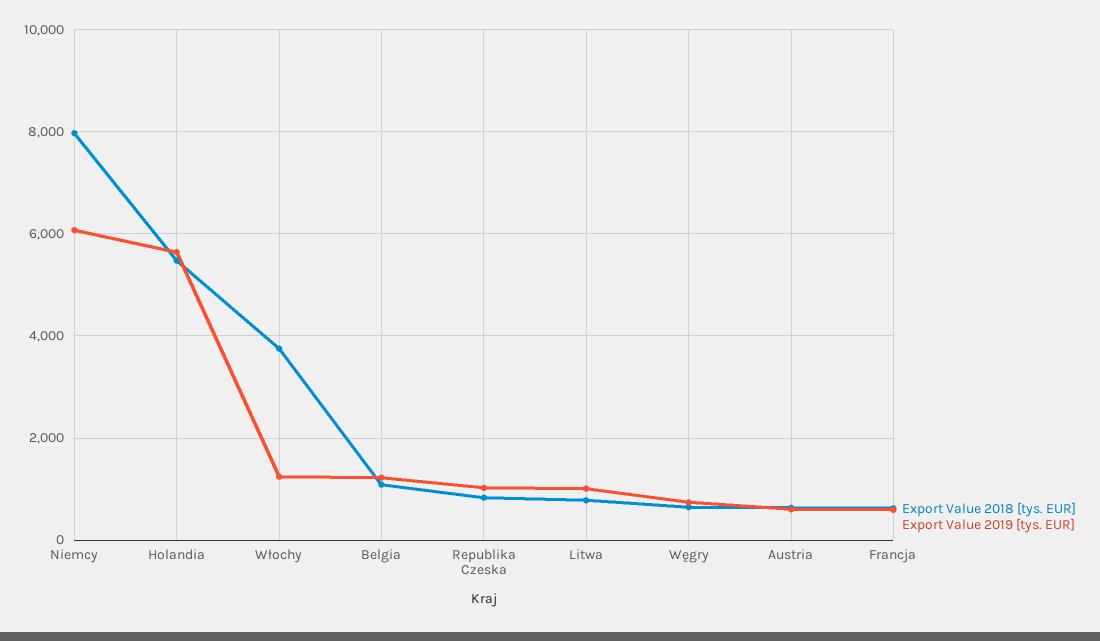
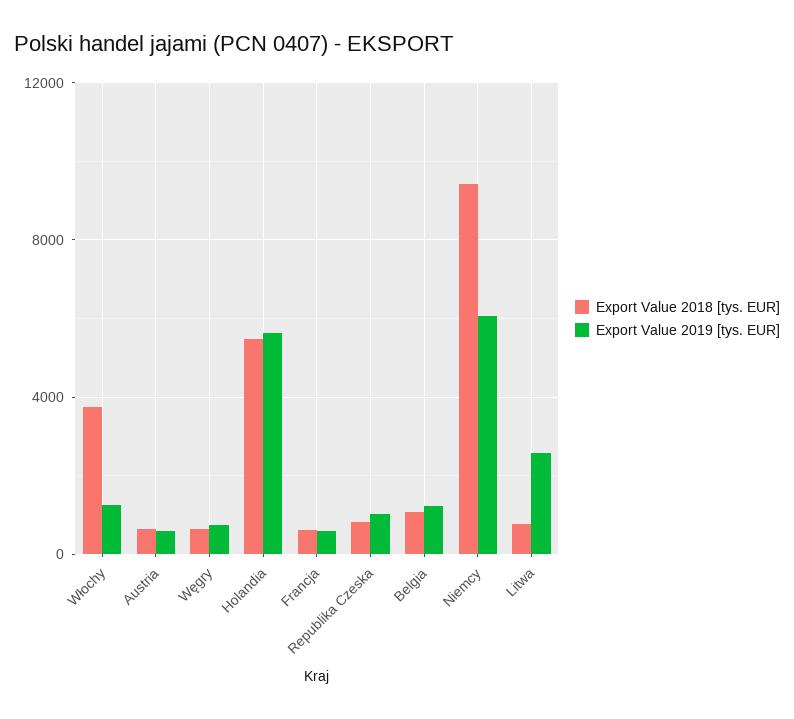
Export Value 2018 [tys. EUR], Niemcy: 8000 -> 9500
Export Value 2019 [tys. EUR], Litwa: 1000 -> 2500

